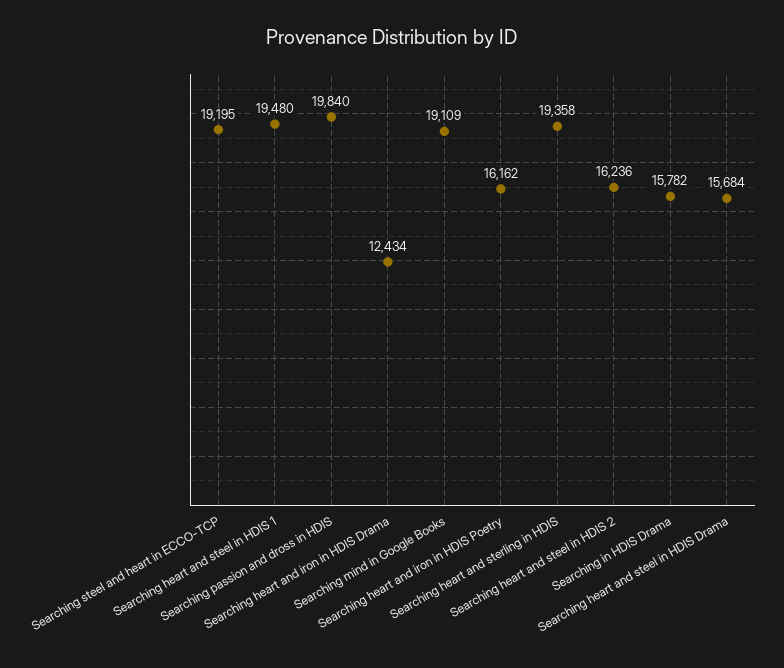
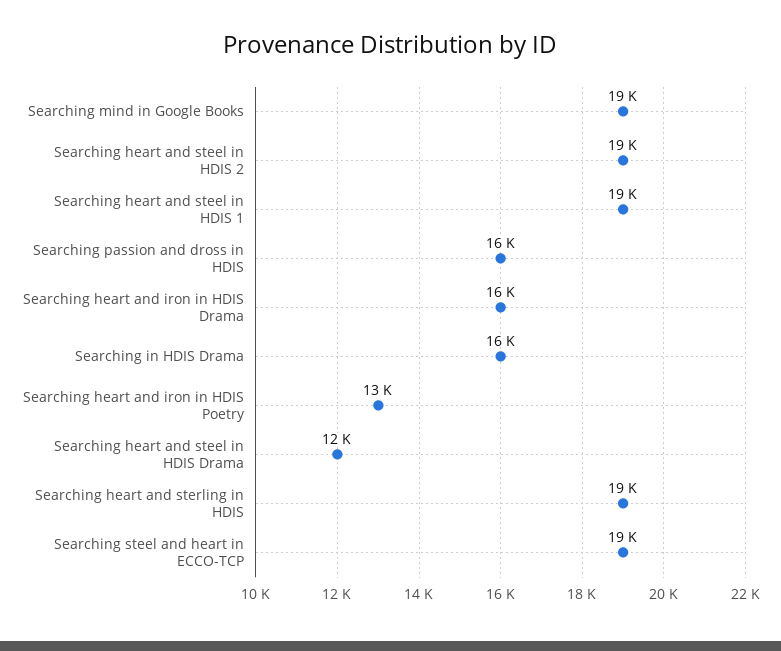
Searching passion and dross in HDIS: 19840 -> 16000
Searching heart and iron in HDIS Drama: 12434 -> 16000
Searching heart and iron in HDIS Poetry: 16162 -> 13000
Searching heart and steel in HDIS 2: 16236 -> 19000
Searching heart and steel in HDIS Drama: 15684 -> 12000

